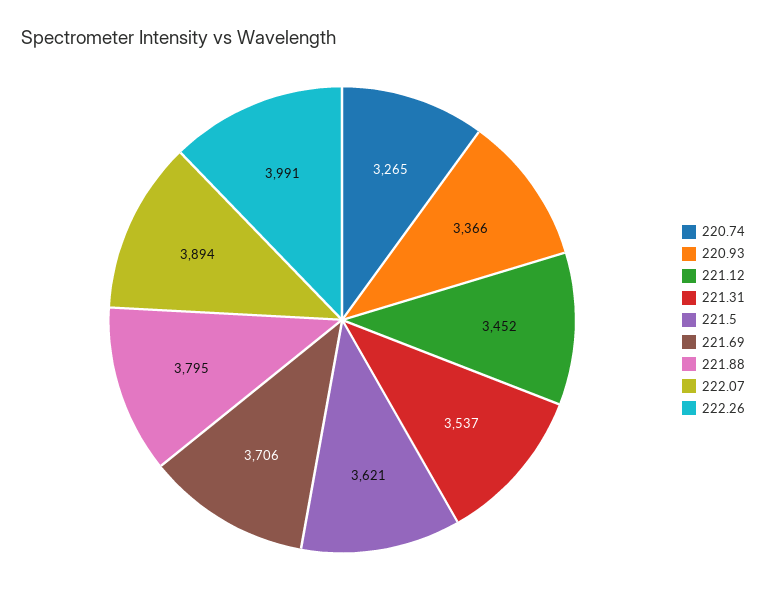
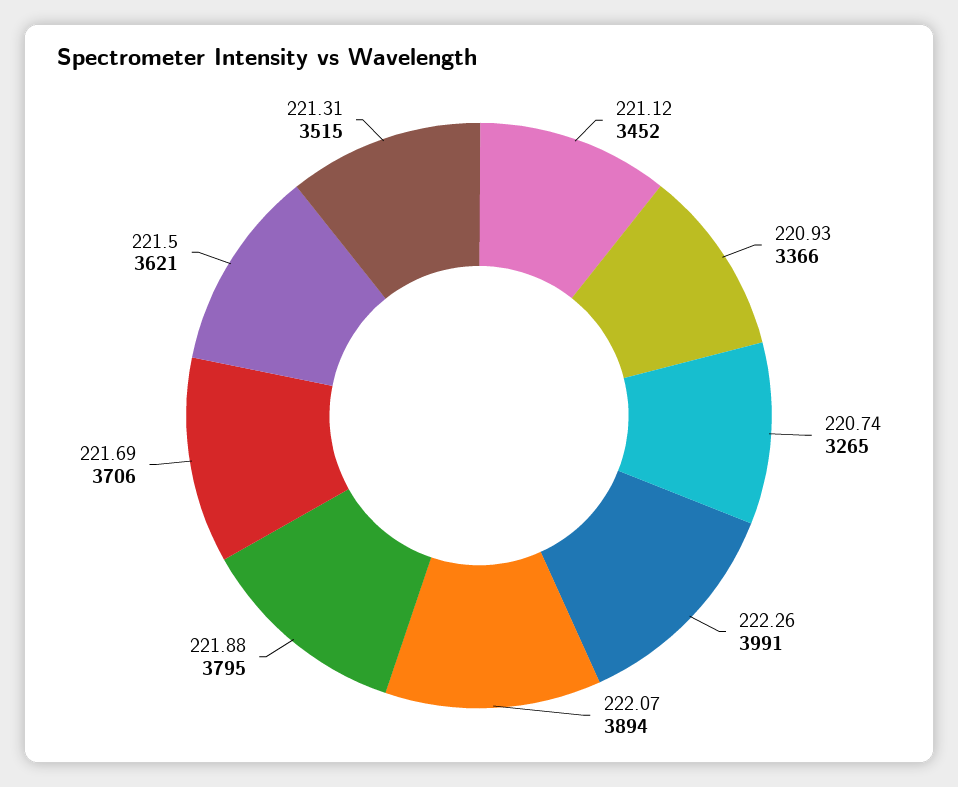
221.31: 3537 -> 3515

